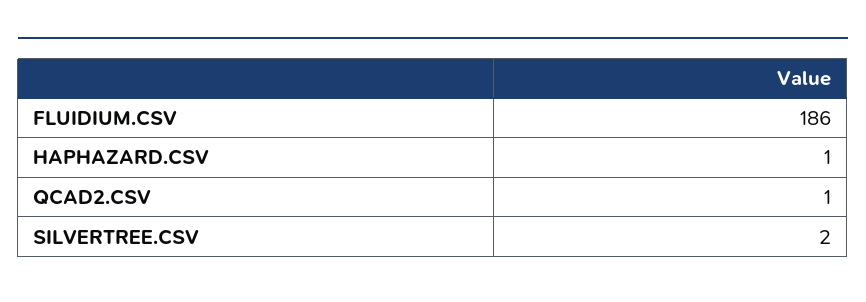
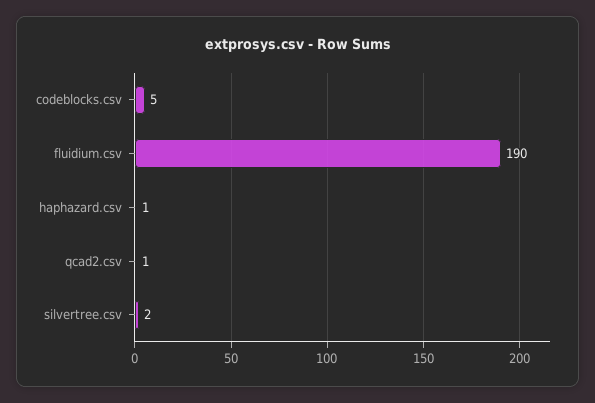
FLUIDIUM.CSV: 186 -> 190
codeblocks.csv: none -> 5

